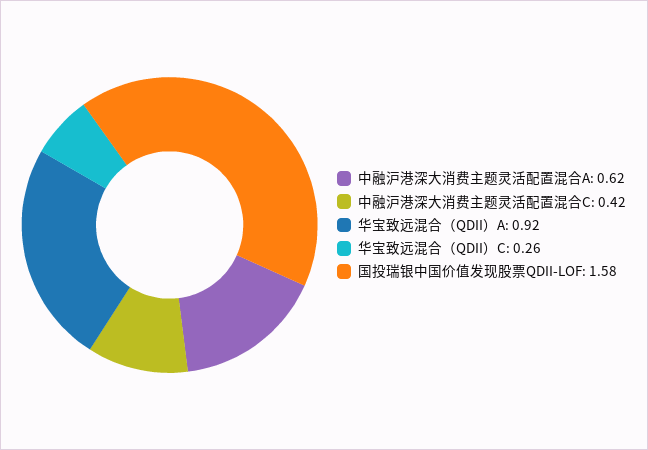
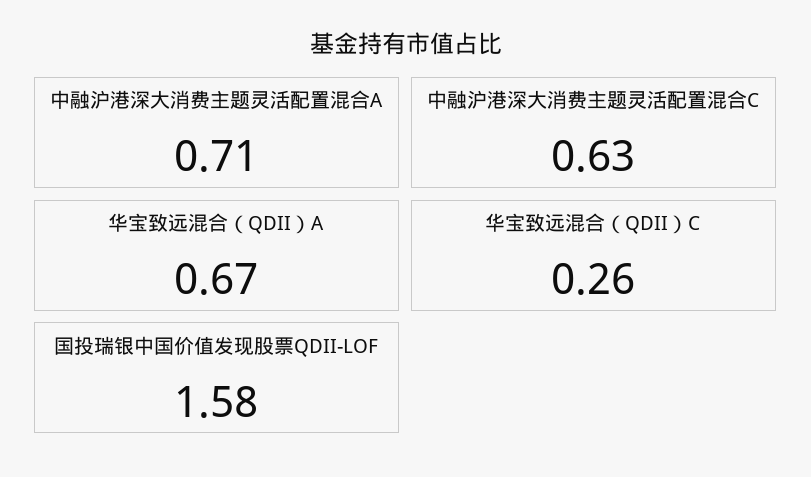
中融沪港深大消费主题灵活配置混合A: 0.62 -> 0.71
中融沪港深大消费主题灵活配置混合C: 0.42 -> 0.63
华宝致远混合（QDII）A: 0.92 -> 0.67

